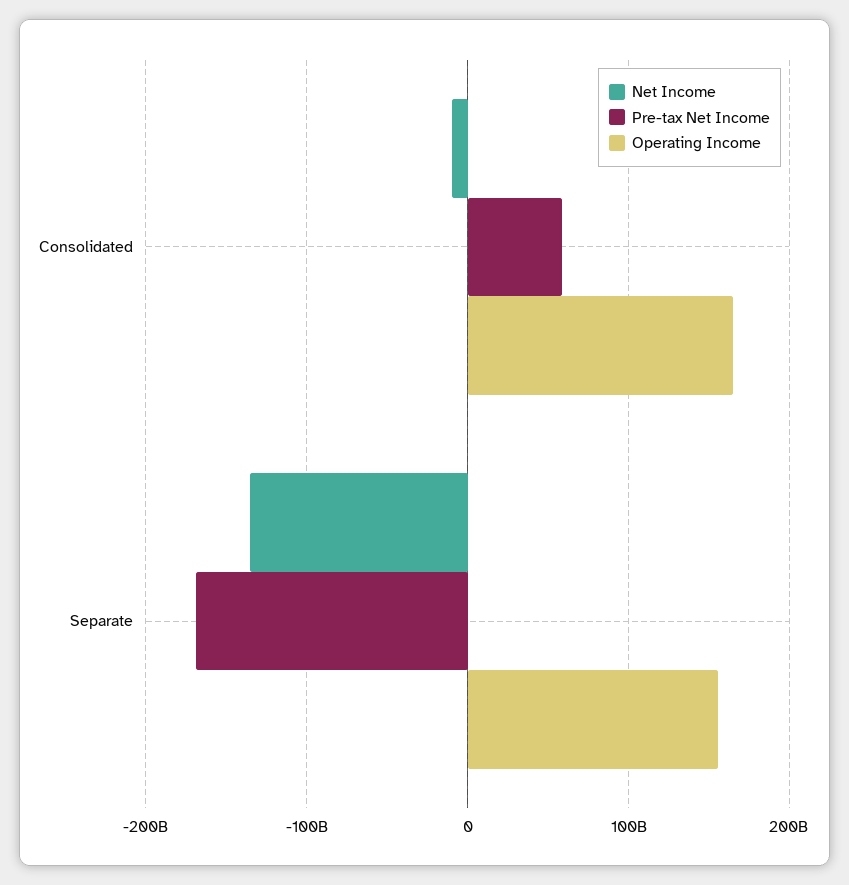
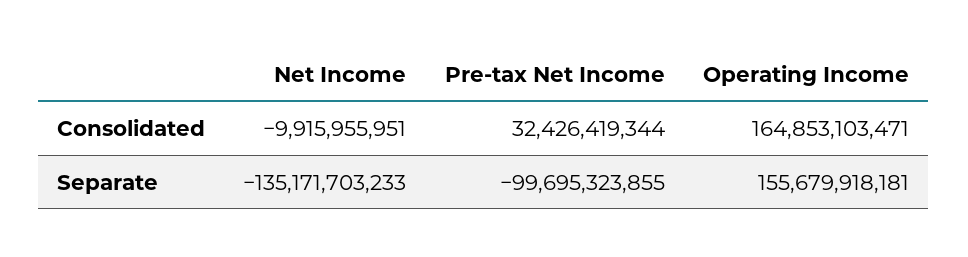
Pre-tax Net Income, Consolidated: 60000000000 -> 32426419344
Pre-tax Net Income, Separate: -170000000000 -> -99695323855

